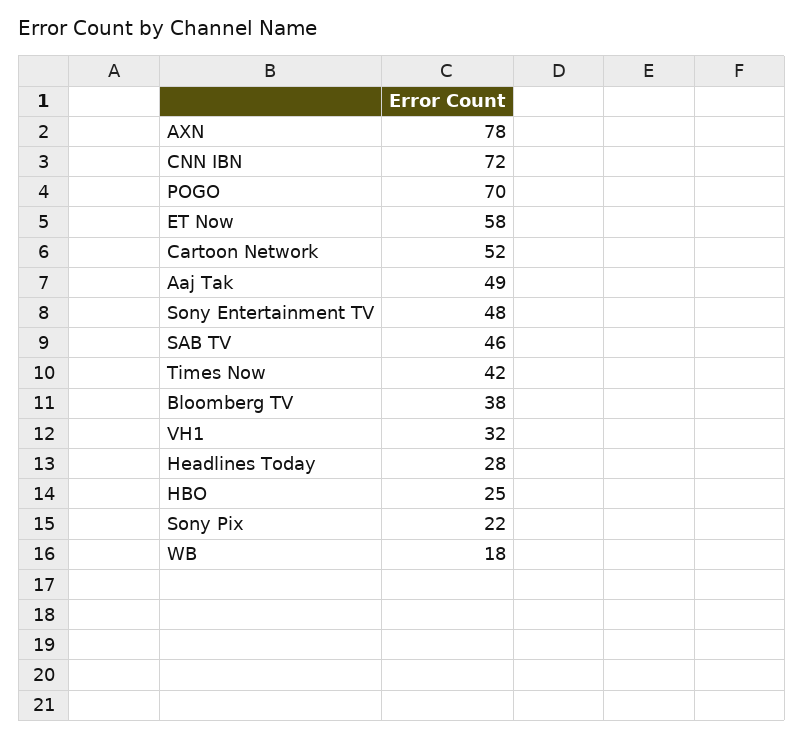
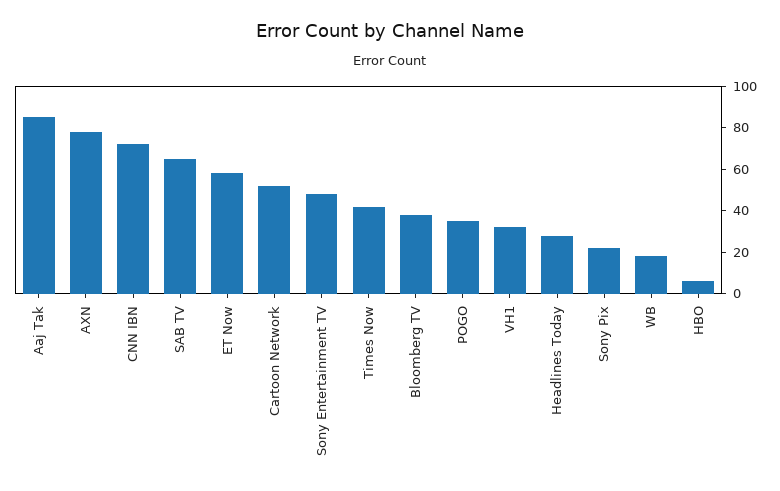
POGO: 70 -> 35
Aaj Tak: 49 -> 85
SAB TV: 46 -> 65
HBO: 25 -> 5

